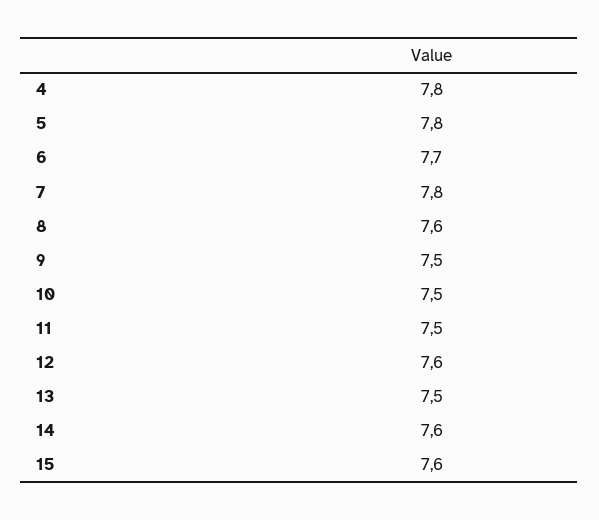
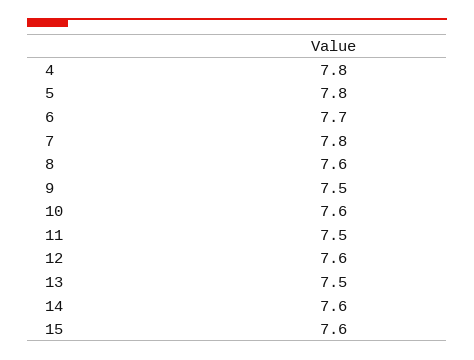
10: 7.5 -> 7.6

